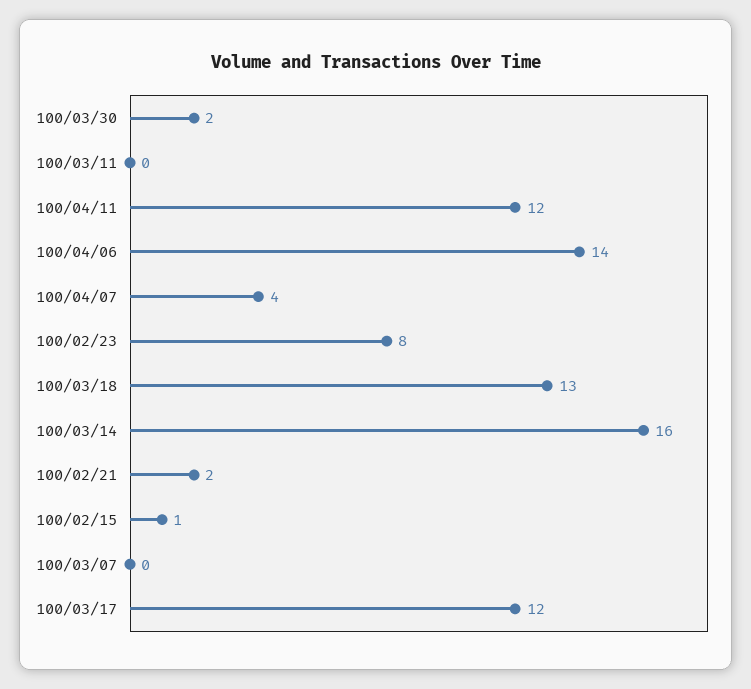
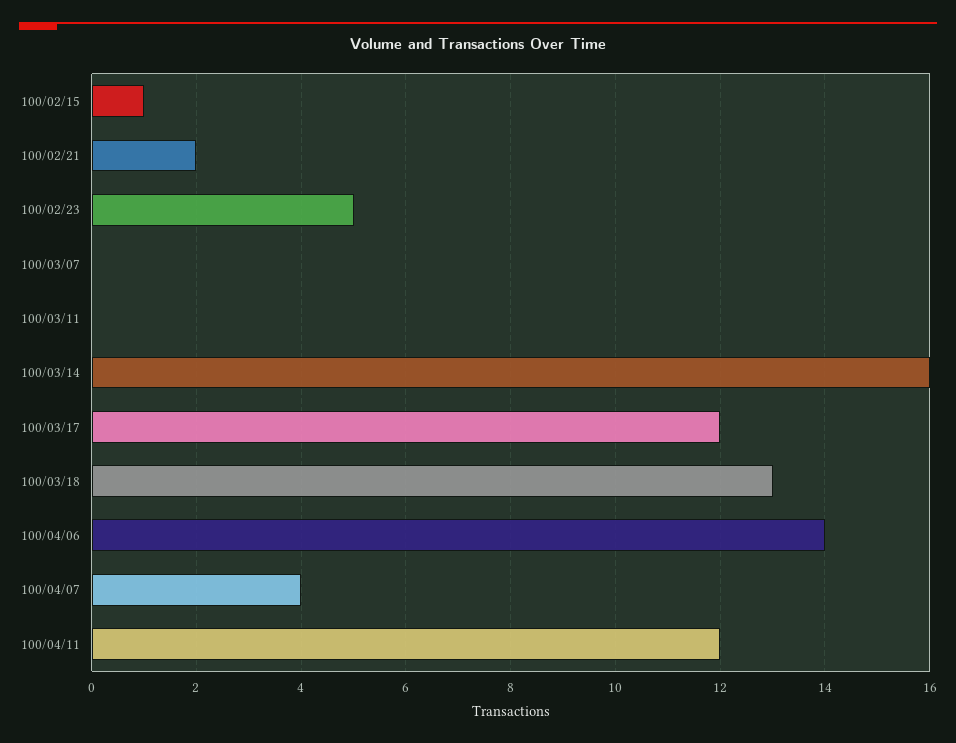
100/03/30: 2 -> none
100/02/23: 8 -> 5

